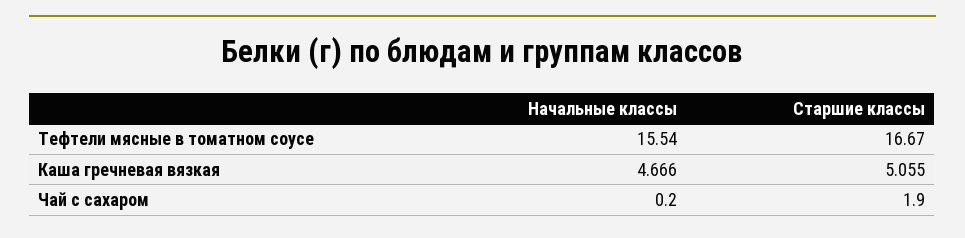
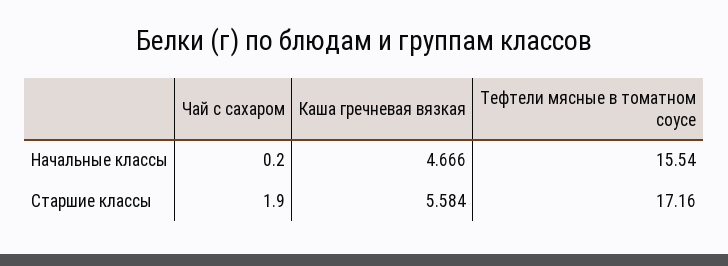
Старшие классы, Тефтели мясные в томатном соусе: 16.67 -> 17.16
Старшие классы, Каша гречневая вязкая: 5.055 -> 5.584

